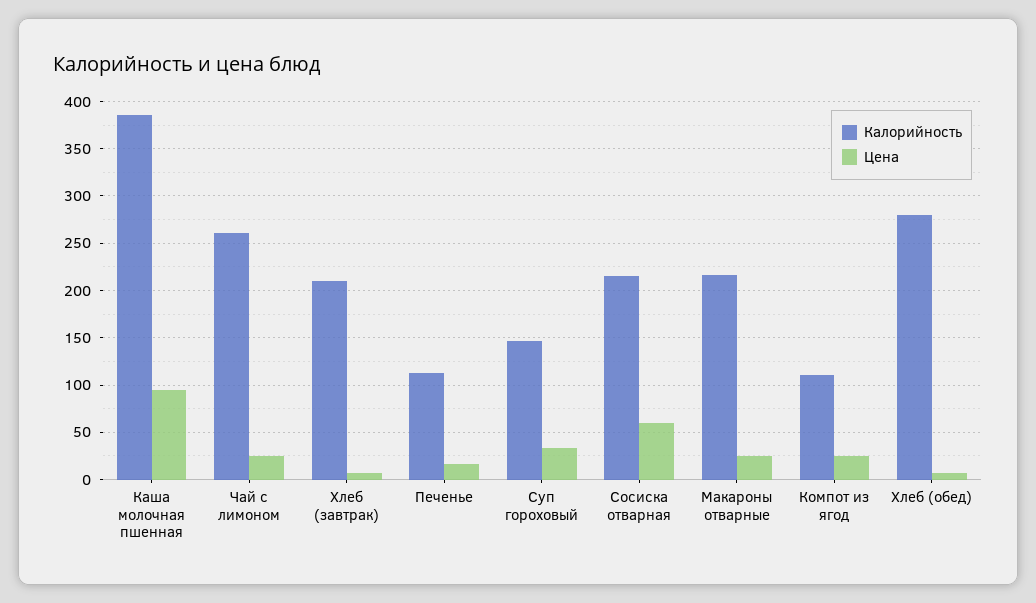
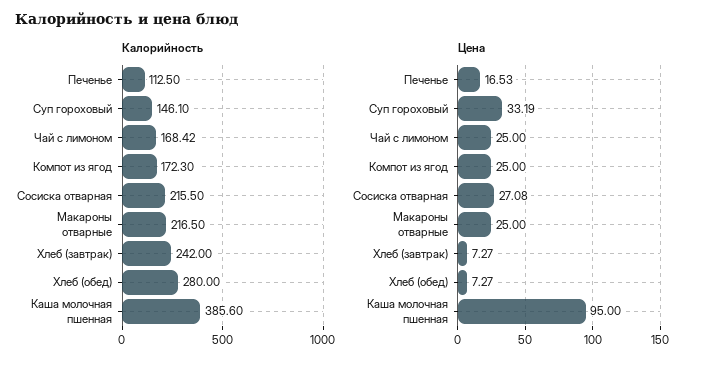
Калорийность, Чай с лимоном: 260 -> 168.42
Калорийность, Хлеб (завтрак): 210 -> 242
Цена, Сосиска отварная: 60 -> 27.08
Калорийность, Компот из ягод: 110 -> 172.3

